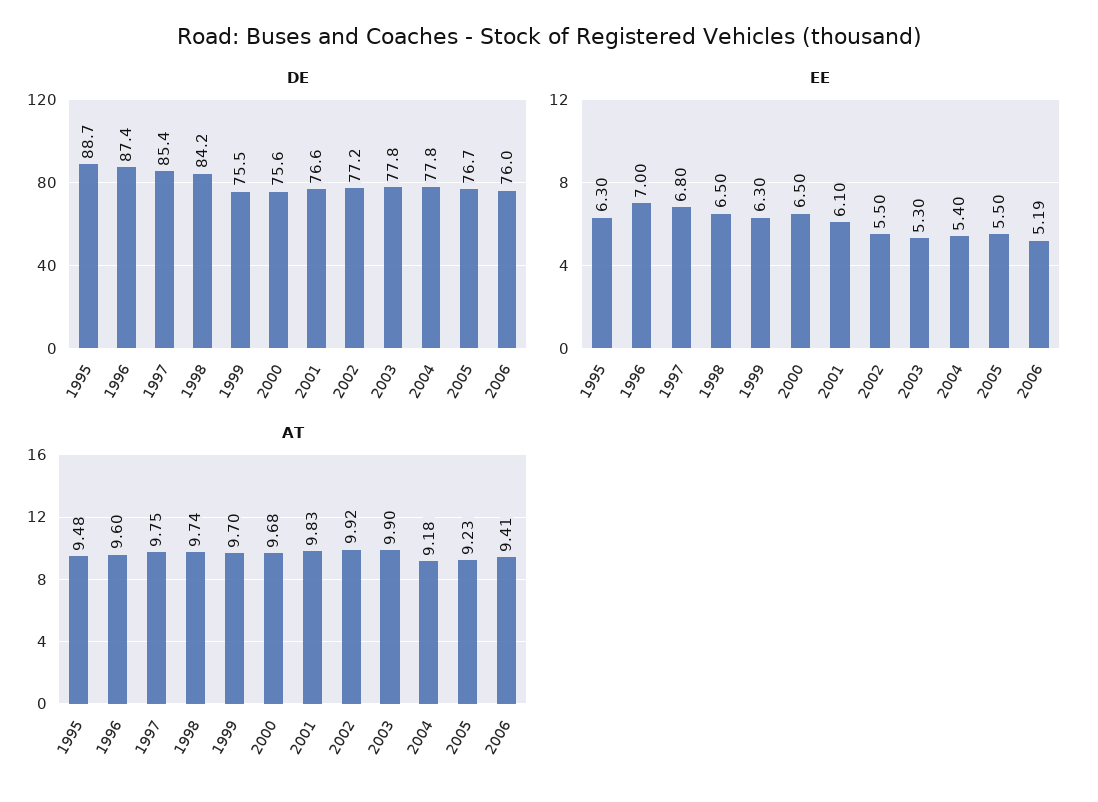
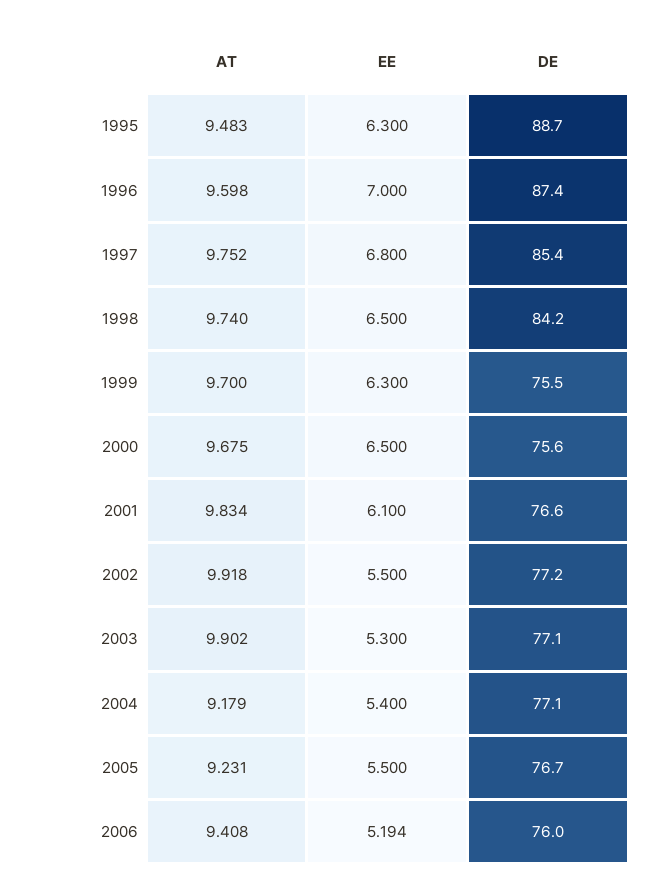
DE, 2003: 77.8 -> 77.1
DE, 2004: 77.8 -> 77.1

